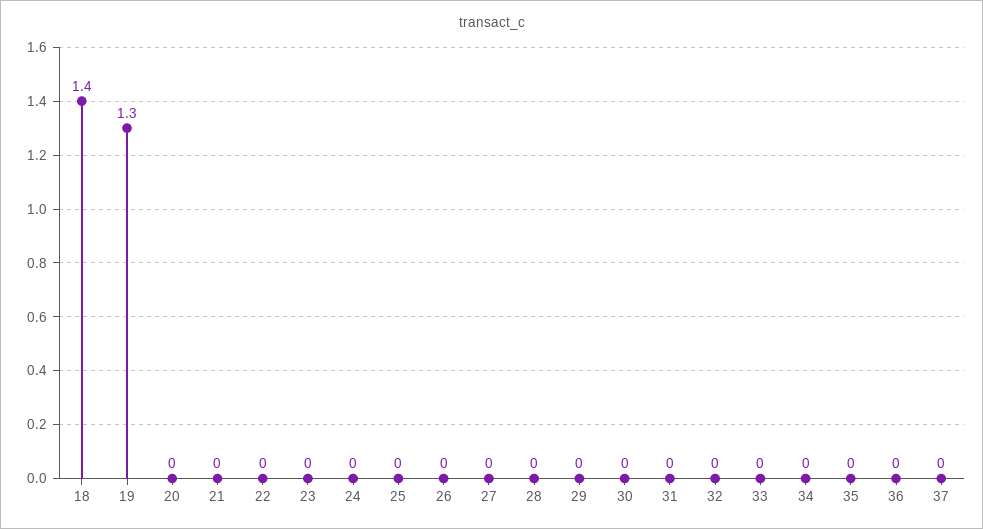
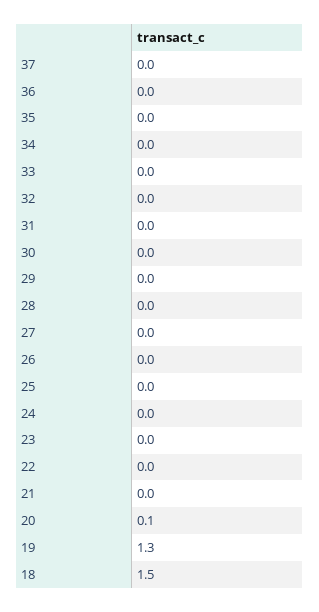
18: 1.4 -> 1.5
20: 0 -> 0.1

